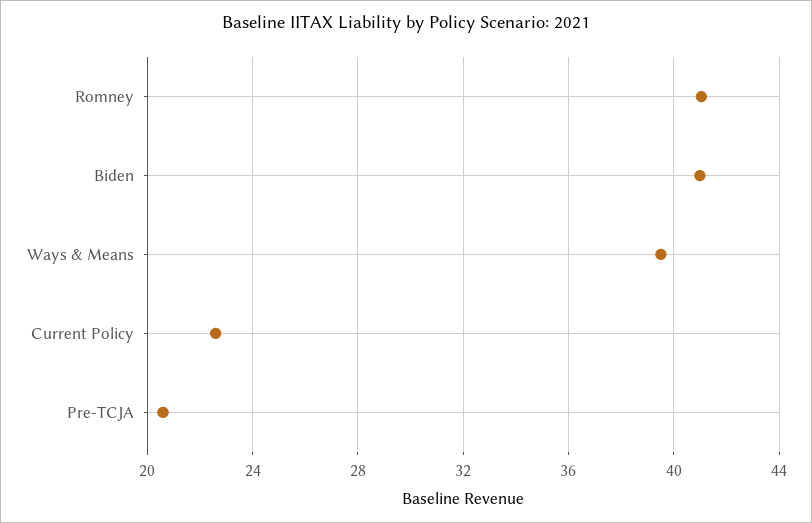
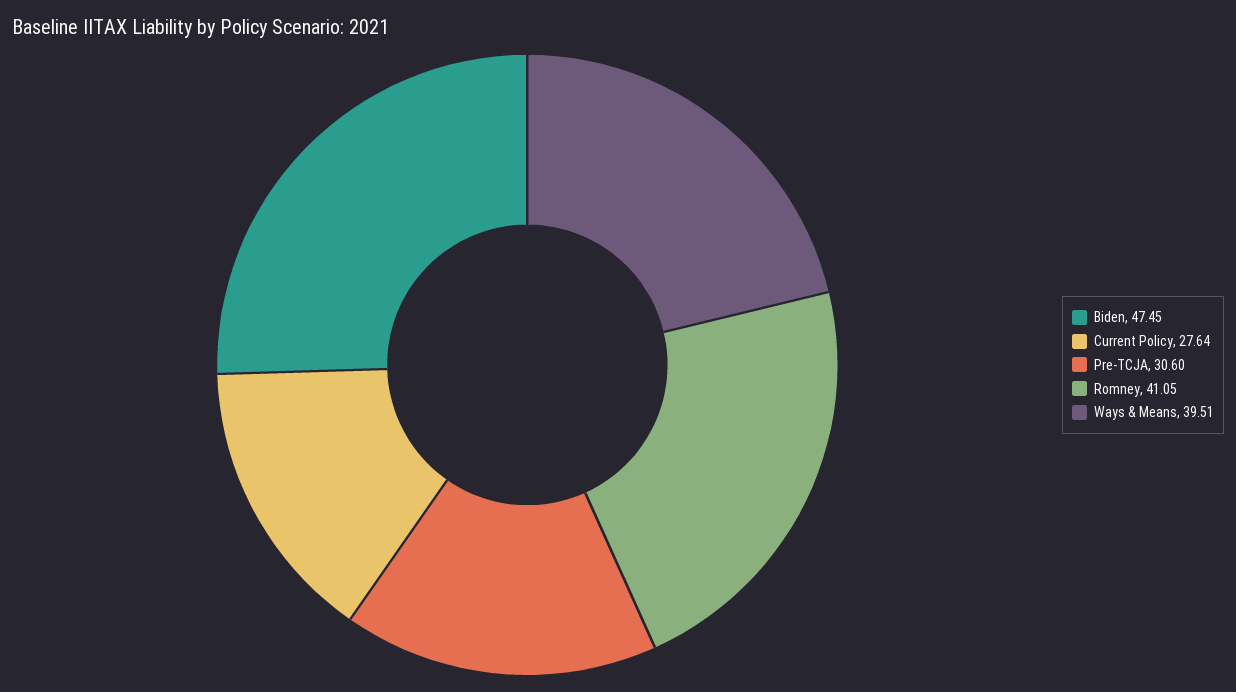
Biden: 41 -> 47.45
Current Policy: 22.5 -> 27.64
Pre-TCJA: 20.5 -> 30.6

